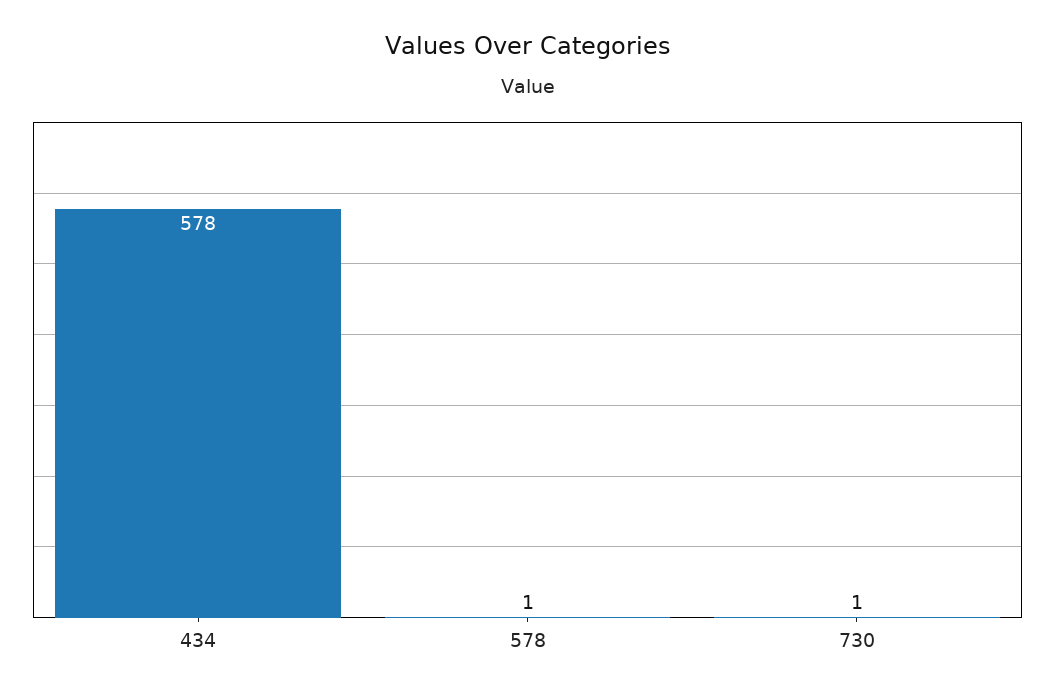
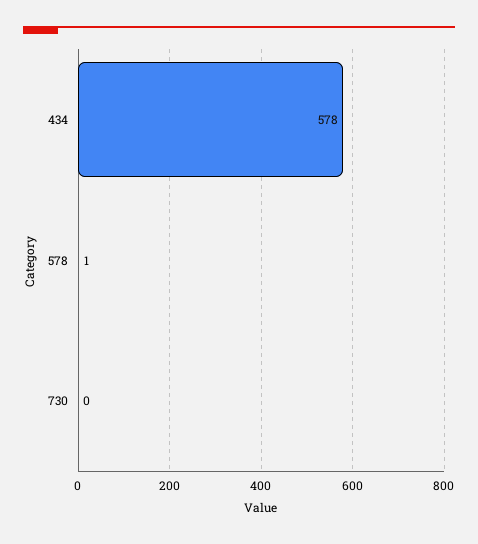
730: 1 -> 0

